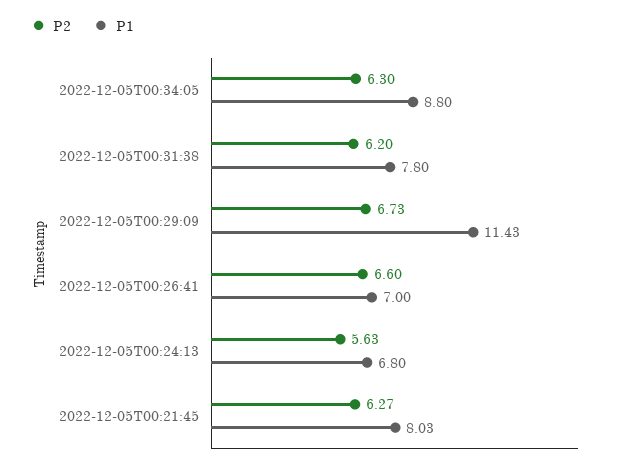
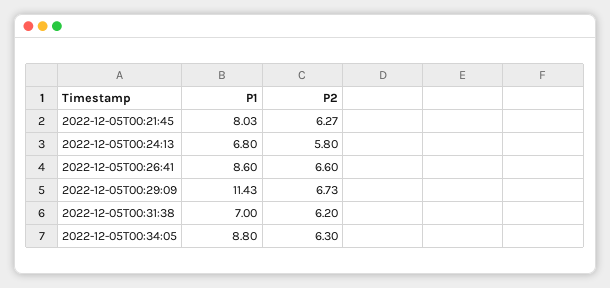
P1, 2022-12-05T00:31:38: 7.8 -> 7
P1, 2022-12-05T00:26:41: 7 -> 8.6
P2, 2022-12-05T00:24:13: 5.63 -> 5.8

